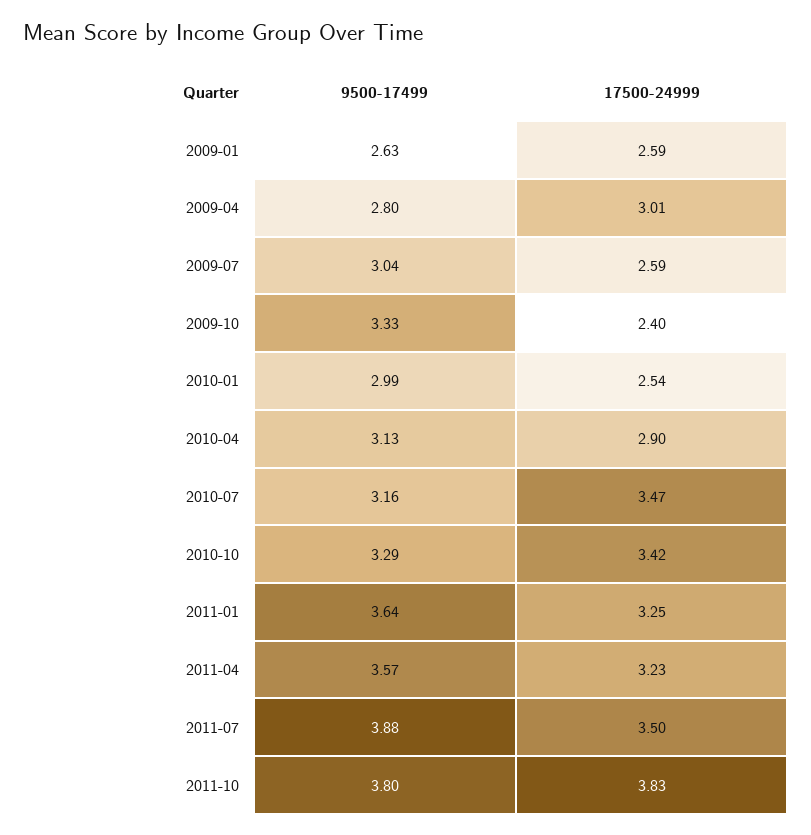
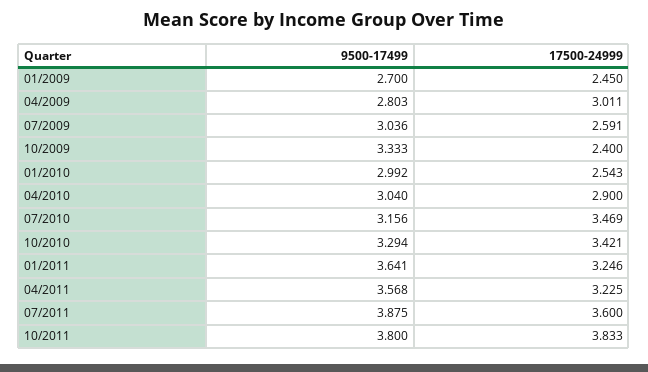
9500-17499, 2009-01: 2.63 -> 2.7
17500-24999, 2009-01: 2.59 -> 2.45
9500-17499, 2010-04: 3.13 -> 3.04
17500-24999, 2011-07: 3.5 -> 3.6

